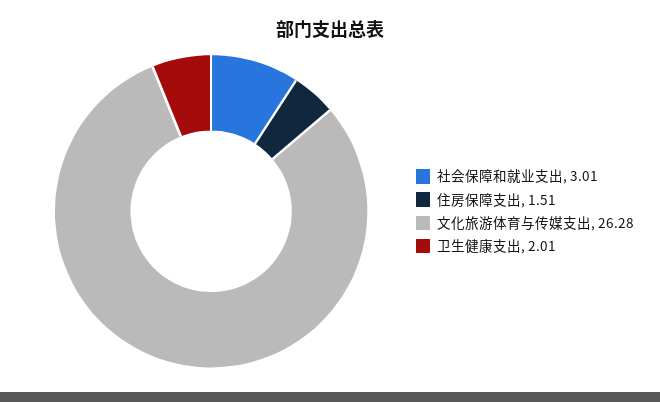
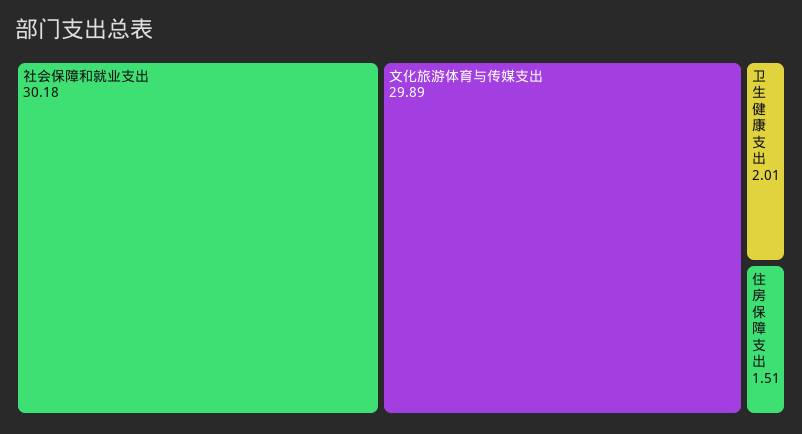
社会保障和就业支出: 3.01 -> 30.18
文化旅游体育与传媒支出: 26.28 -> 29.89

